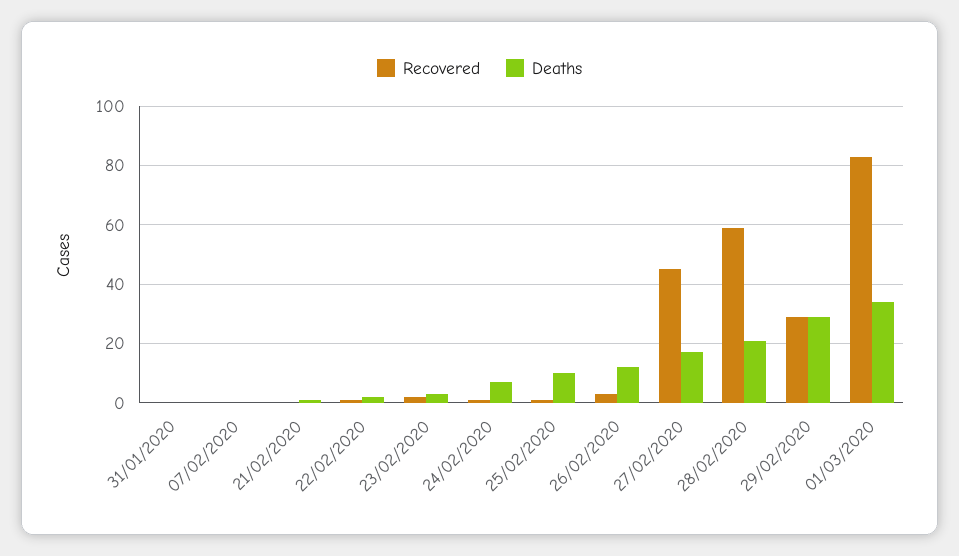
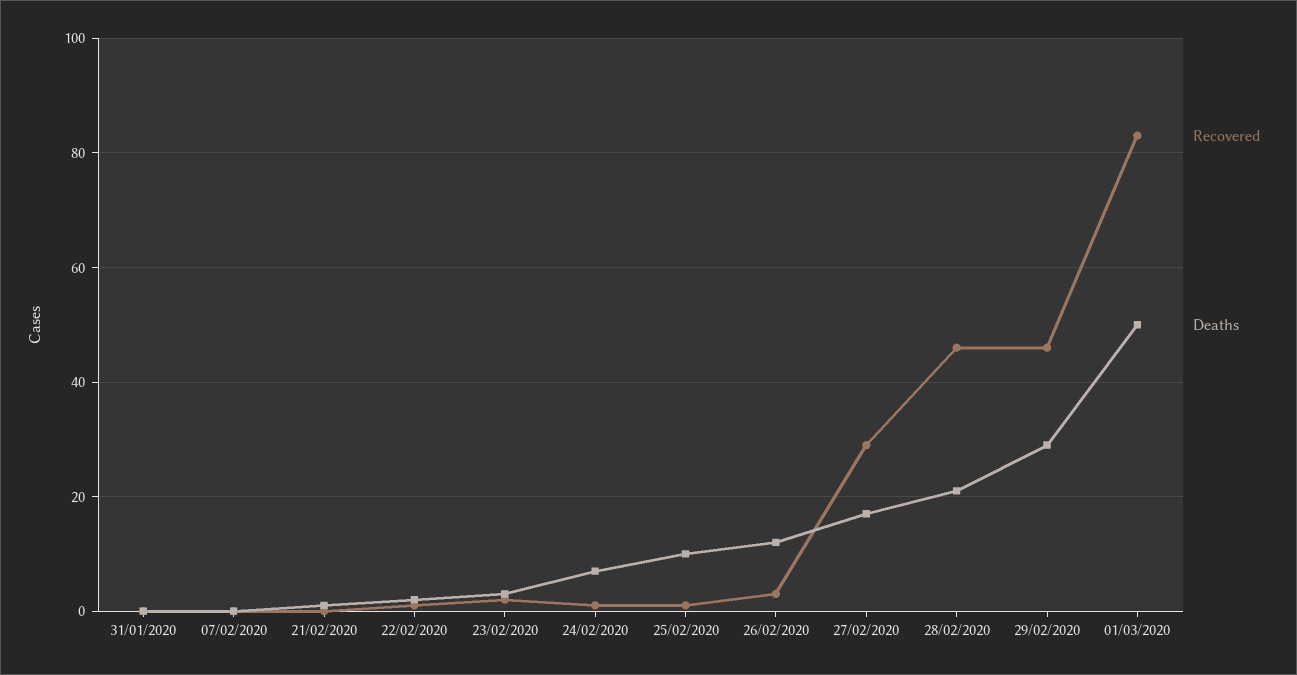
Recovered, 27/02/2020: 45 -> 30
Recovered, 28/02/2020: 60 -> 45
Recovered, 29/02/2020: 30 -> 45
Deaths, 01/03/2020: 35 -> 50

